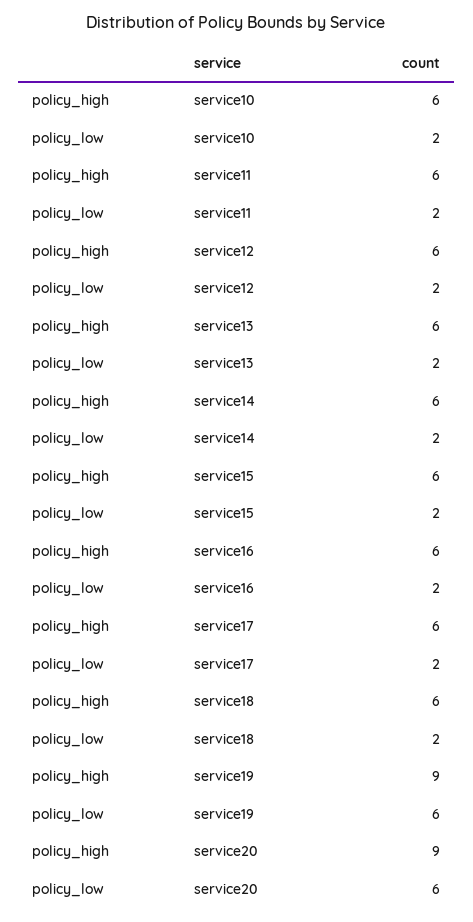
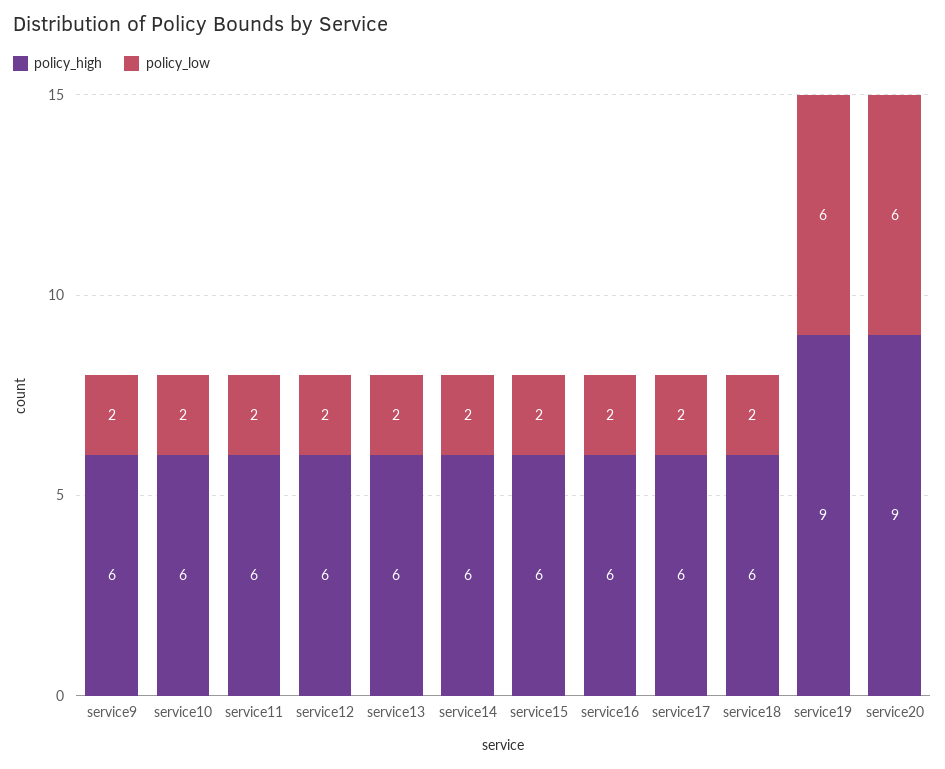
policy_high, service9: none -> 6
policy_low, service9: none -> 2

